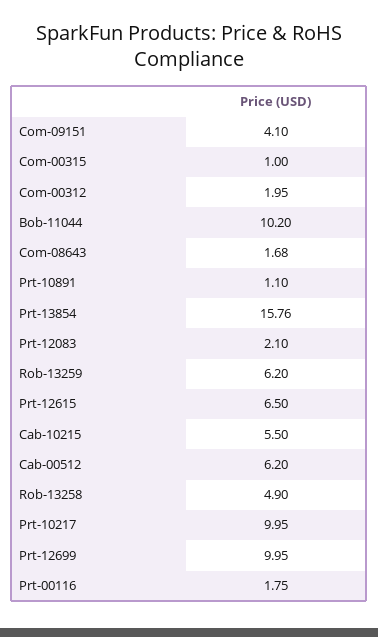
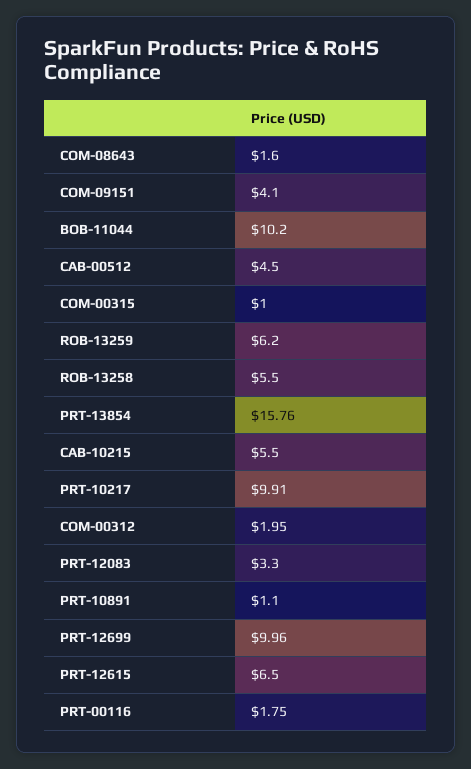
Com-08643: 1.68 -> 1.6
Prt-12083: 2.1 -> 3.3
Cab-00512: 6.2 -> 4.5
Rob-13258: 4.9 -> 5.5
Prt-10217: 9.95 -> 9.91
Prt-12699: 9.95 -> 9.96

